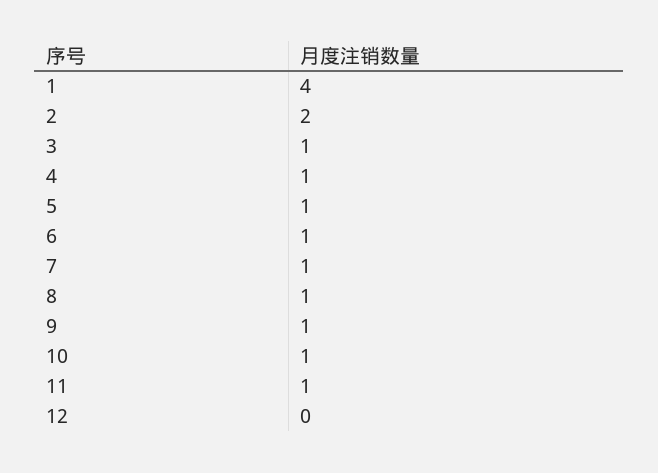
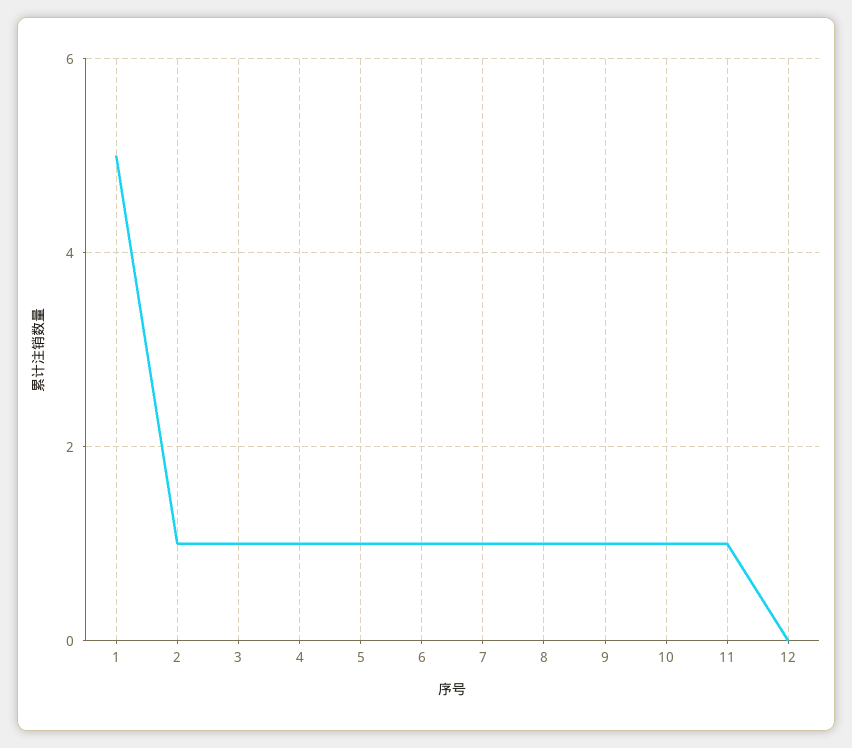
1: 4 -> 5
2: 2 -> 1

